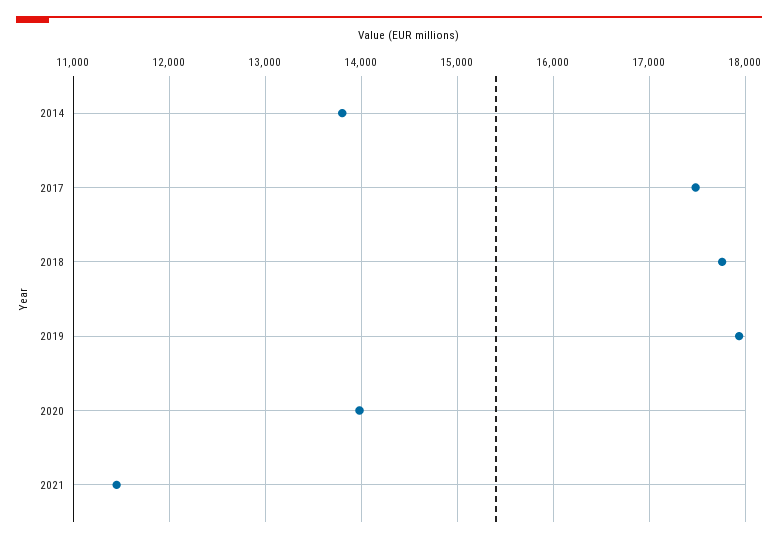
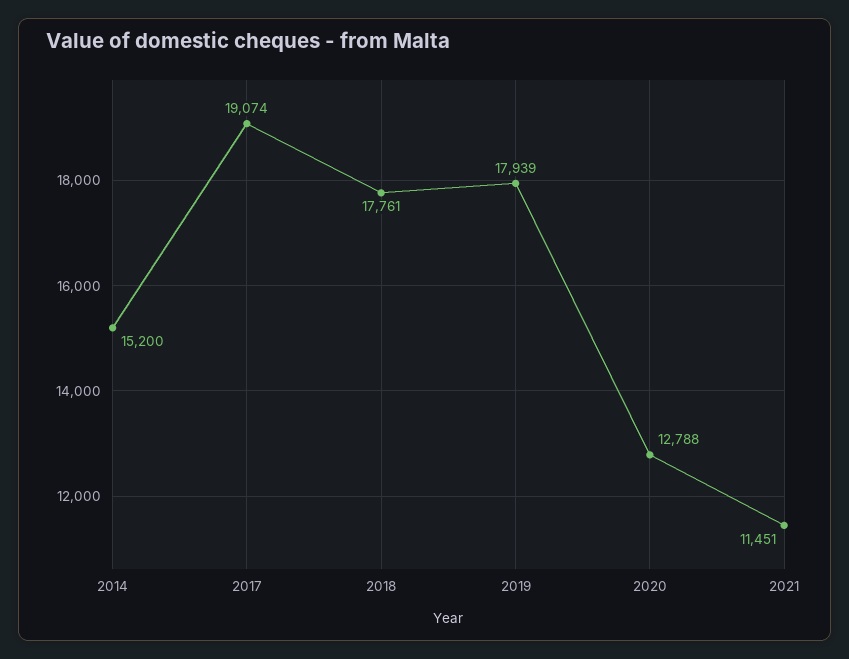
2014: 13800 -> 15200
2017: 17500 -> 19074
2020: 14000 -> 12788

